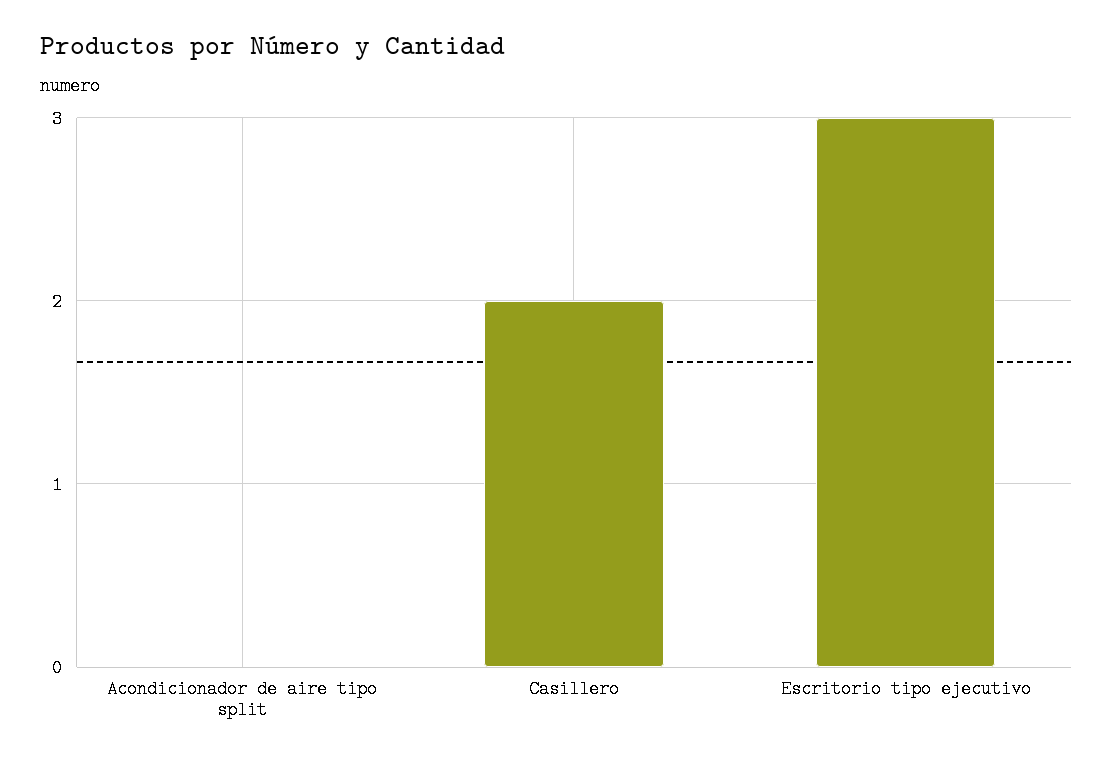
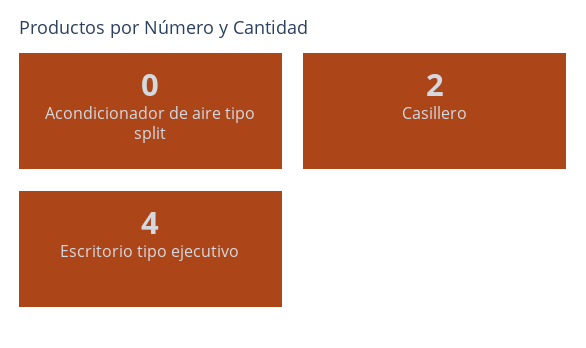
Escritorio tipo ejecutivo: 3 -> 4

